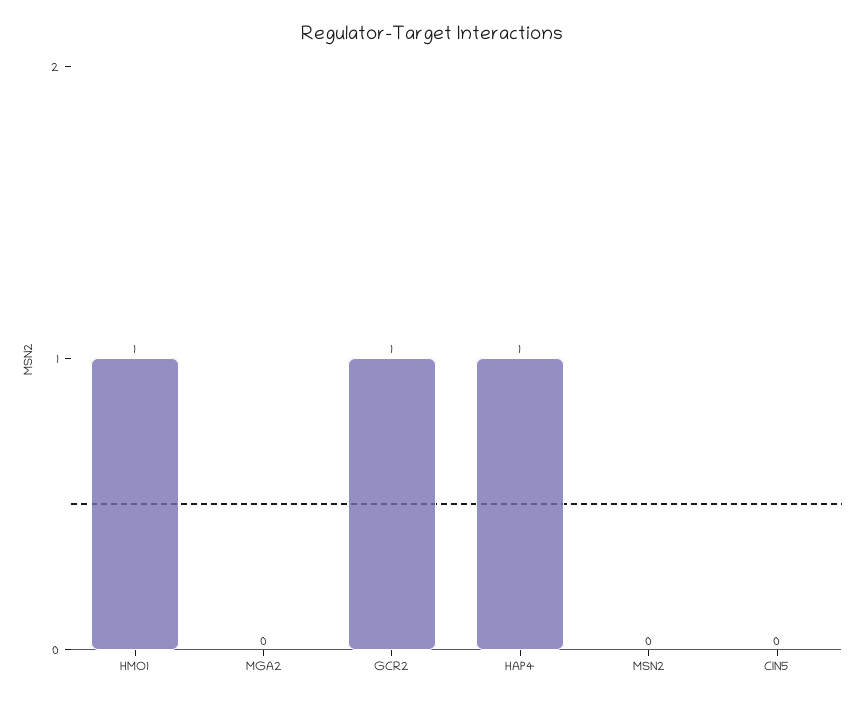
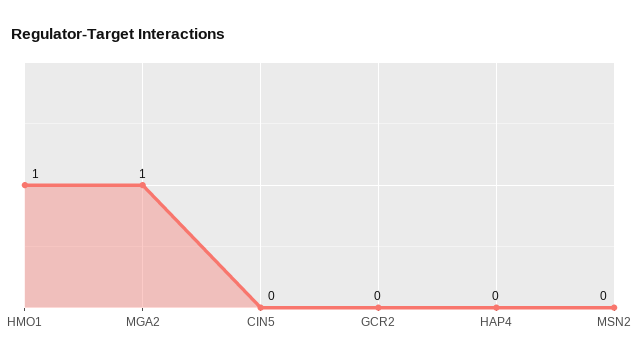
MGA2: 0 -> 1
GCR2: 1 -> 0
HAP4: 1 -> 0

